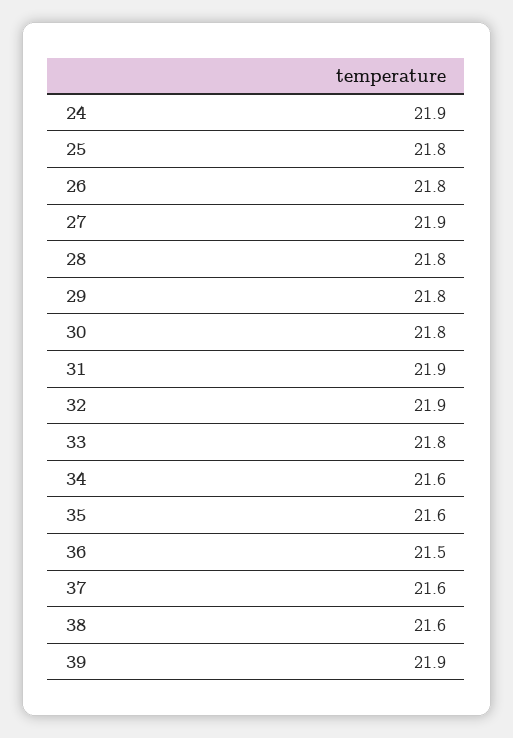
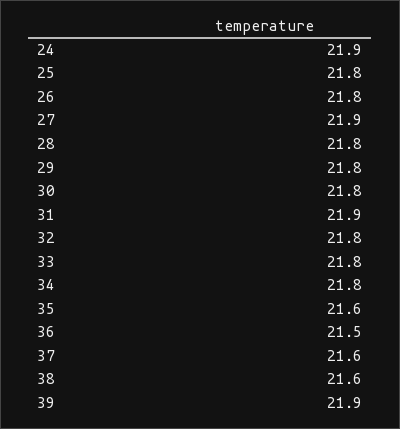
32: 21.9 -> 21.8
34: 21.6 -> 21.8

